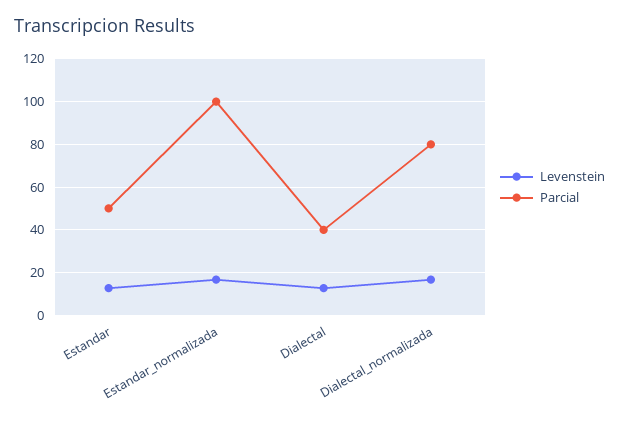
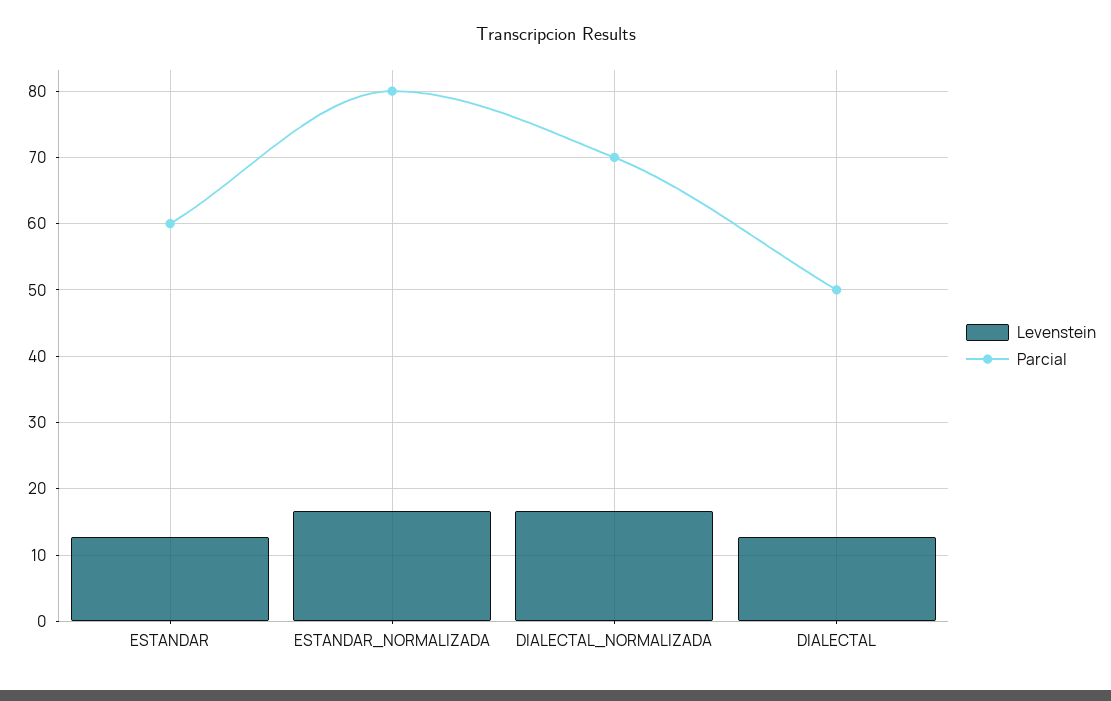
Parcial, Estandar: 50 -> 60
Parcial, Estandar_normalizada: 100 -> 80
Parcial, Dialectal: 40 -> 50
Parcial, Dialectal_normalizada: 80 -> 70

